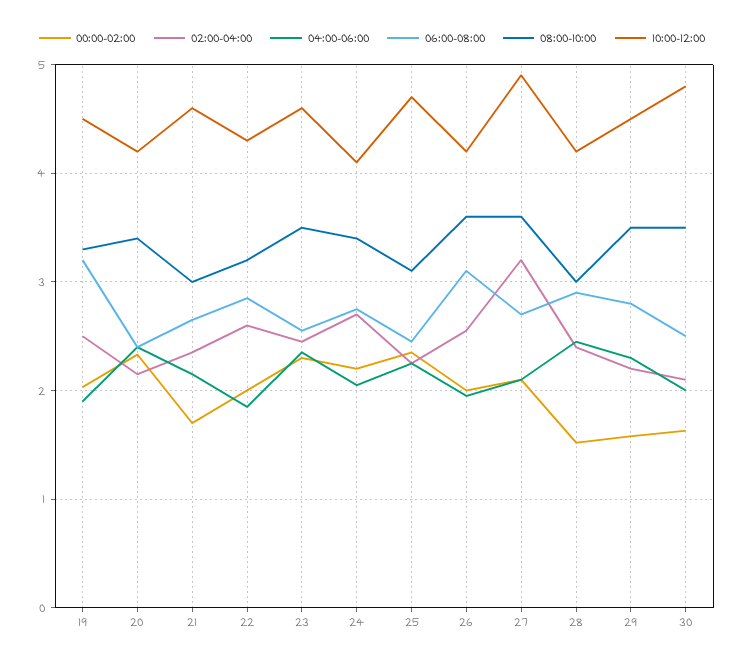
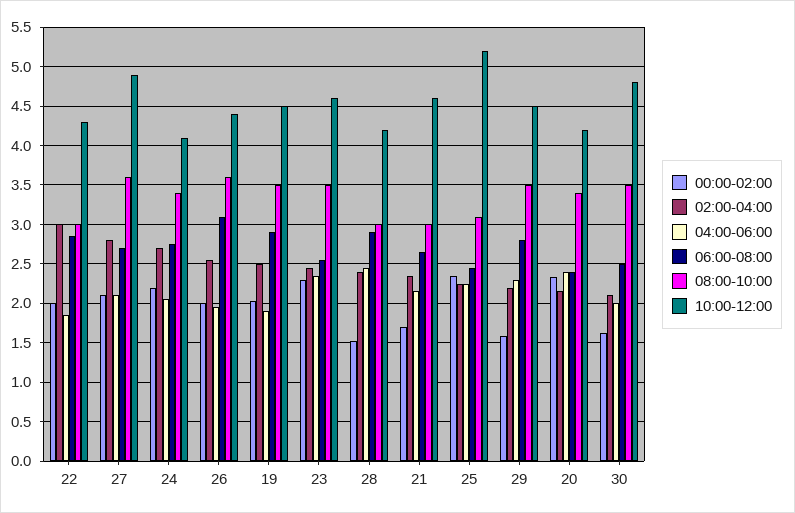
06:00-08:00, 19: 3.2 -> 2.9
08:00-10:00, 19: 3.3 -> 3.5
02:00-04:00, 22: 2.6 -> 3
08:00-10:00, 22: 3.2 -> 3
10:00-12:00, 25: 4.7 -> 5.2
10:00-12:00, 26: 4.2 -> 4.4
02:00-04:00, 27: 3.2 -> 2.8

